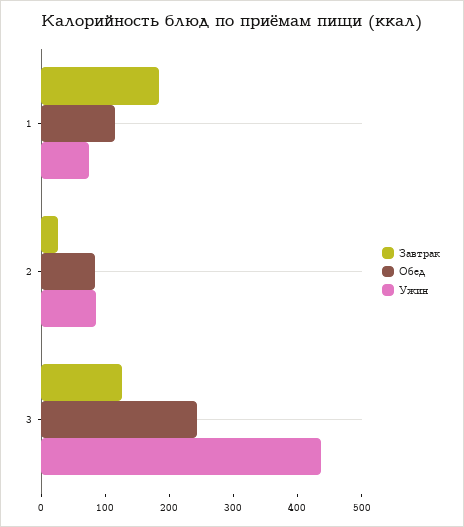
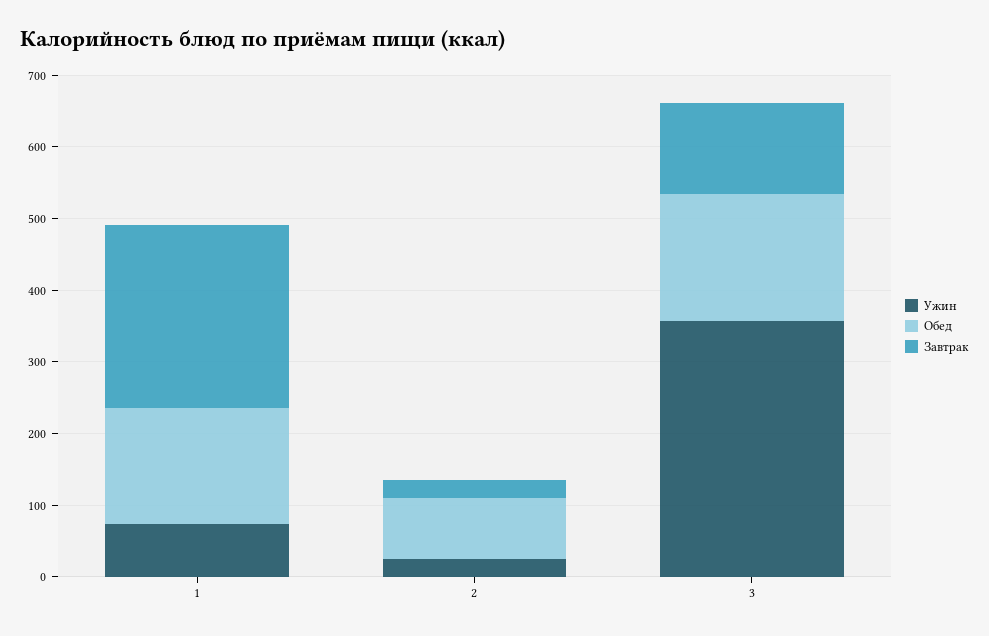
Завтрак, 1: 180 -> 260
Обед, 1: 120 -> 160
Ужин, 2: 80 -> 20
Обед, 3: 240 -> 180
Ужин, 3: 440 -> 360

